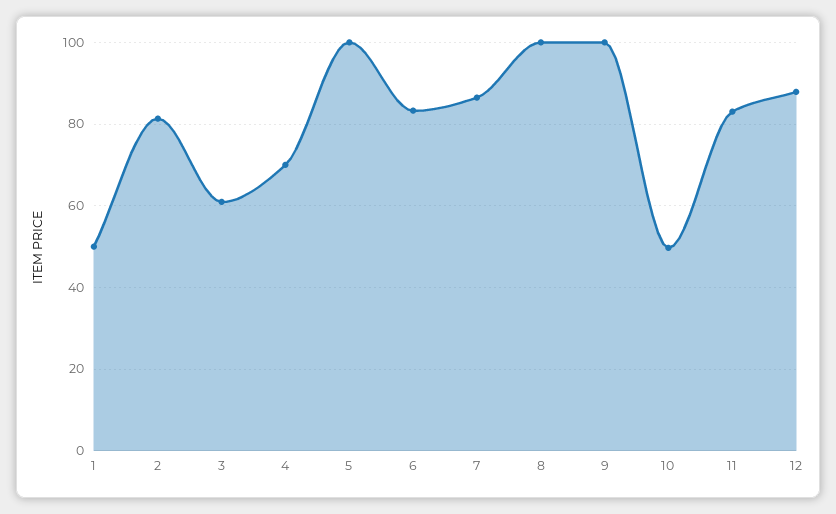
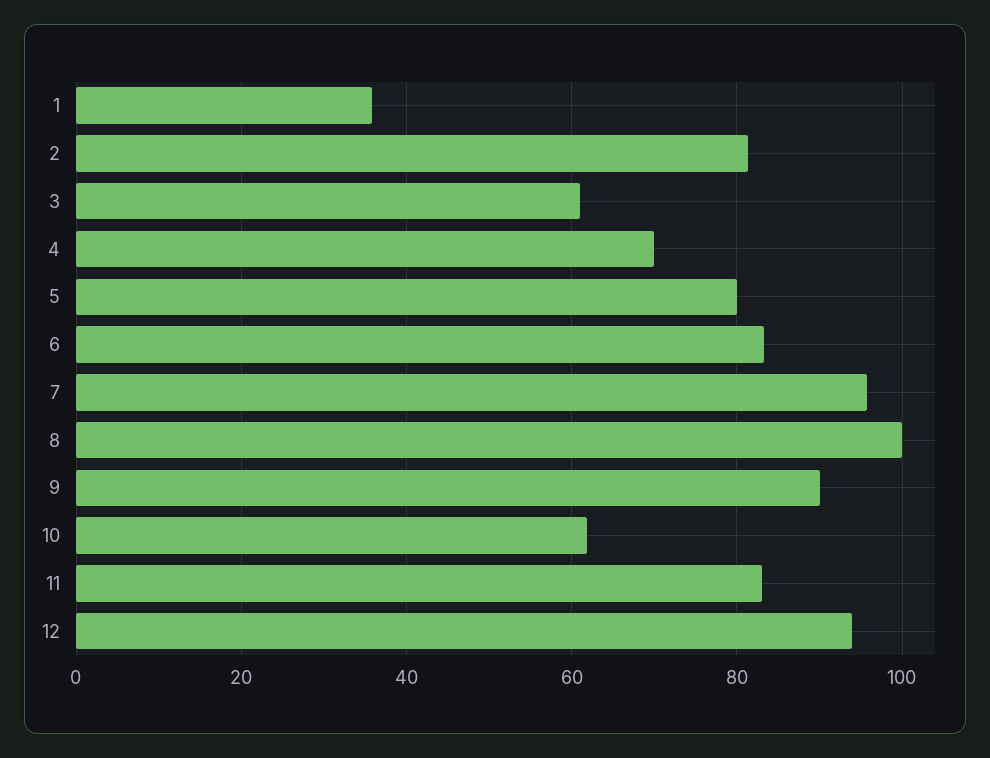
1: 50 -> 36
5: 100 -> 80
7: 86 -> 96
9: 100 -> 90
10: 50 -> 62
12: 88 -> 94

